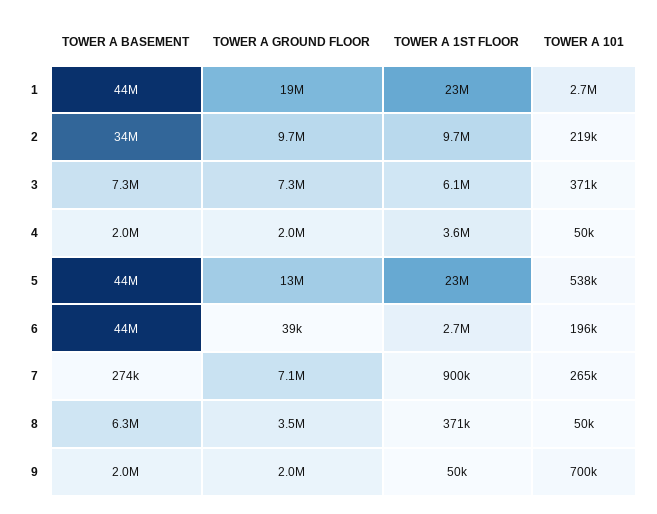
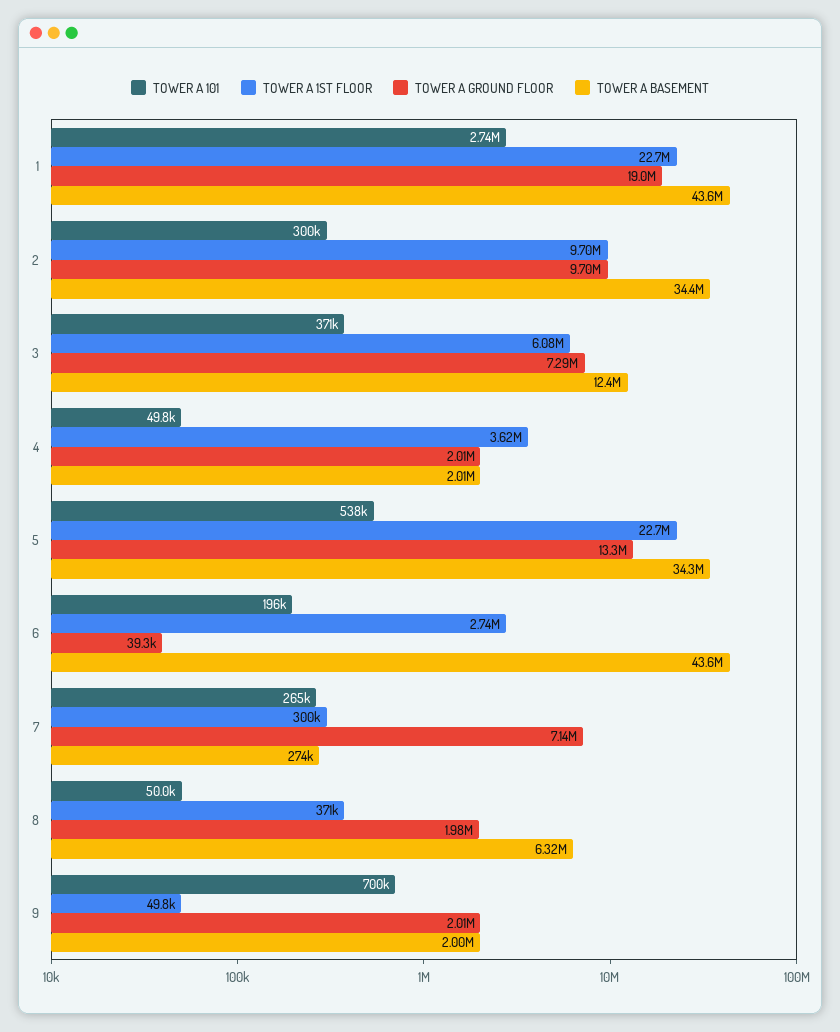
TOWER A 101, 2: 219000 -> 300000
TOWER A BASEMENT, 3: 7300000 -> 12400000
TOWER A BASEMENT, 5: 44000000 -> 34300000
TOWER A 1ST FLOOR, 7: 900000 -> 300000
TOWER A GROUND FLOOR, 8: 3500000 -> 1980000

